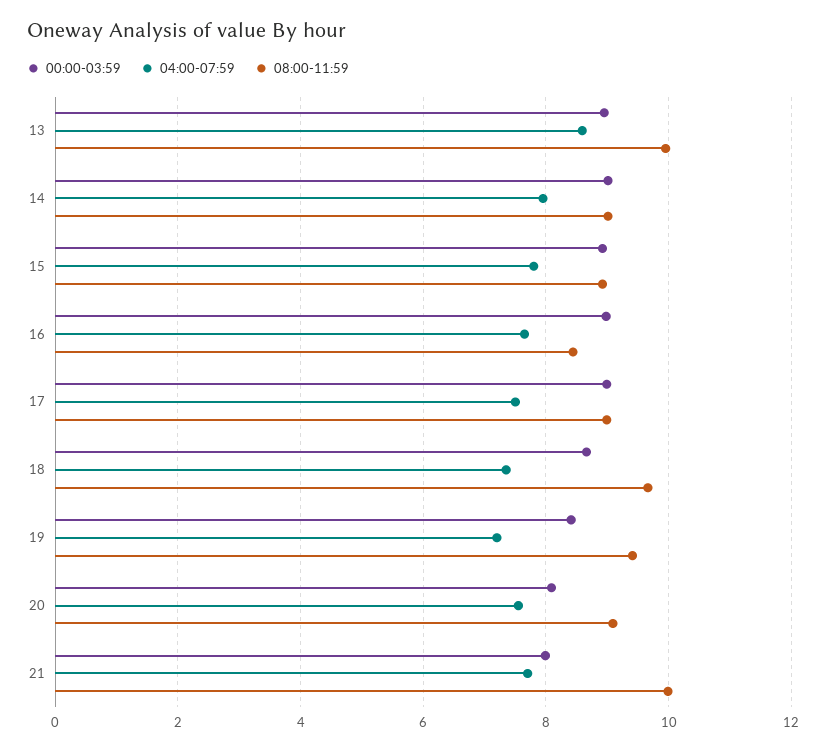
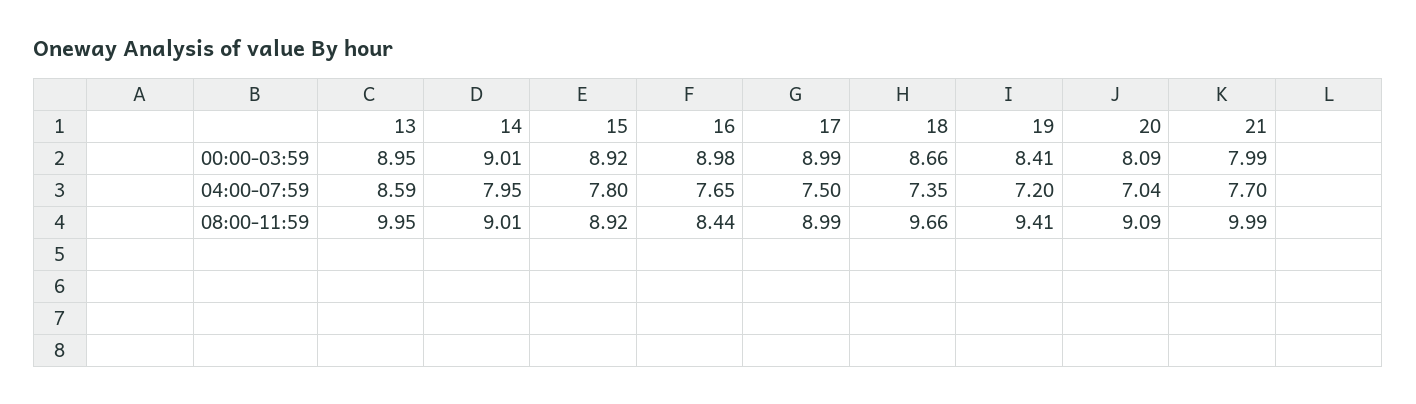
04:00-07:59, 20: 7.6 -> 7.04

